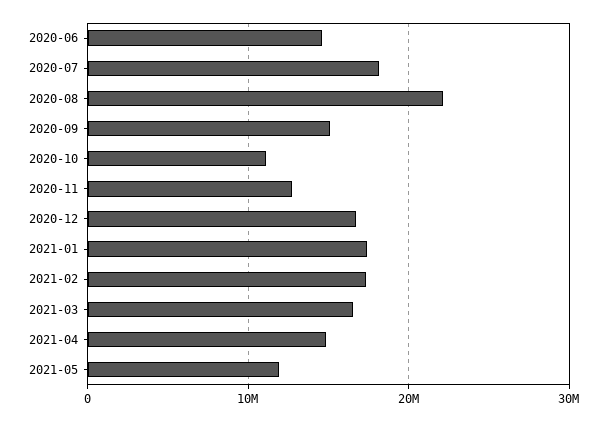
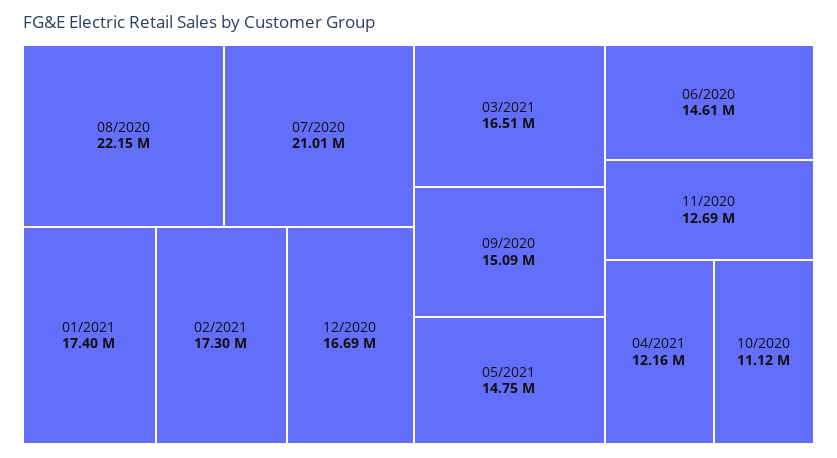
2020-07: 18000000 -> 21010000
2021-04: 15000000 -> 12160000
2021-05: 12000000 -> 14750000

